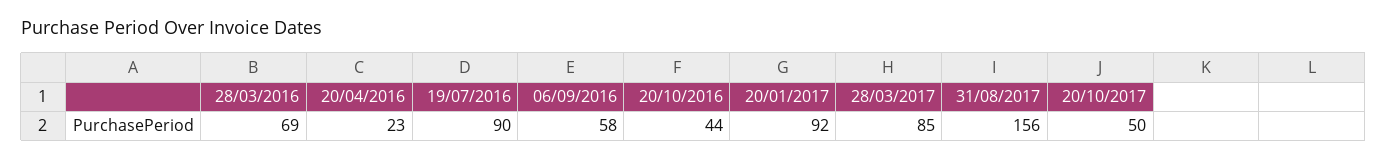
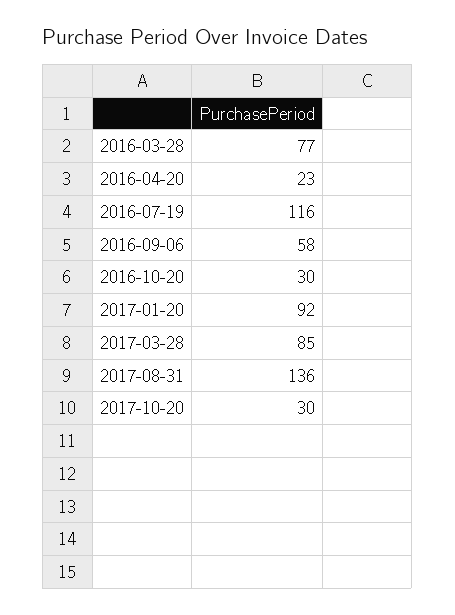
28/03/2016: 69 -> 77
19/07/2016: 90 -> 116
20/10/2016: 44 -> 30
31/08/2017: 156 -> 136
20/10/2017: 50 -> 30

